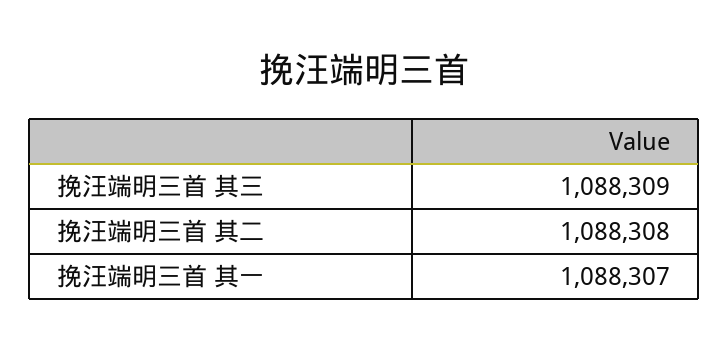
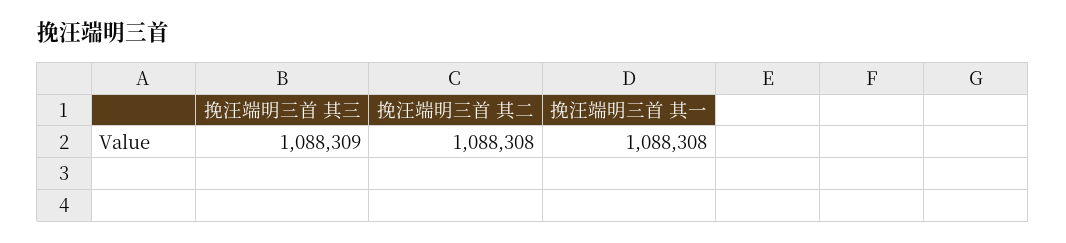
挽汪端明三首 其一: 1088307 -> 1088308

